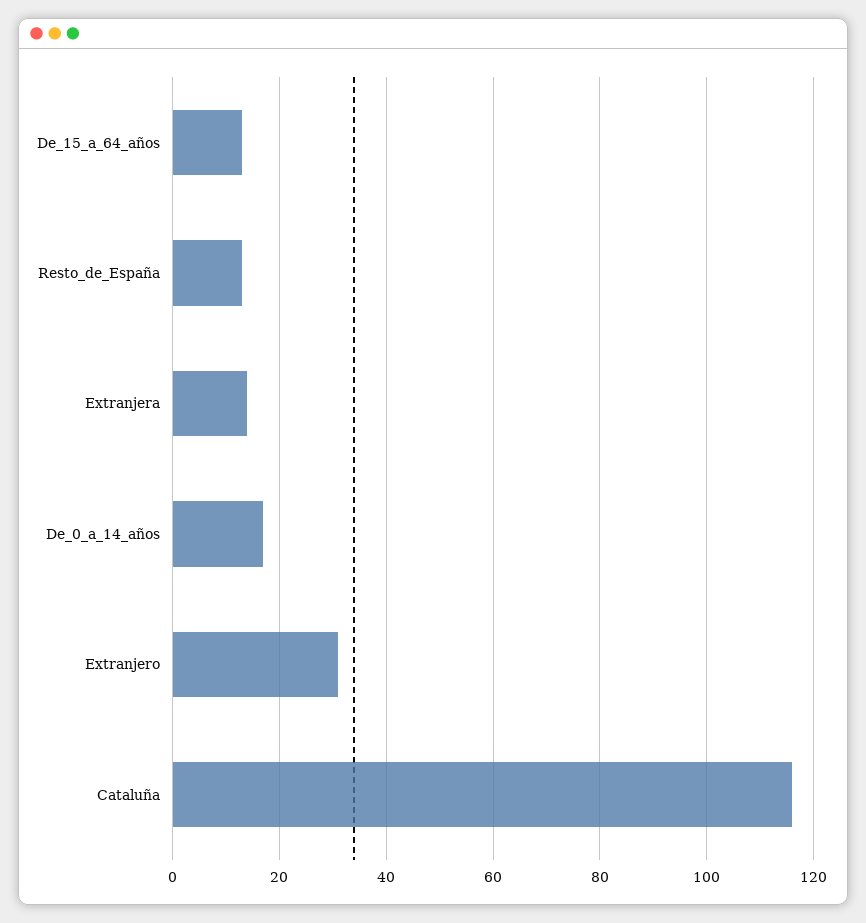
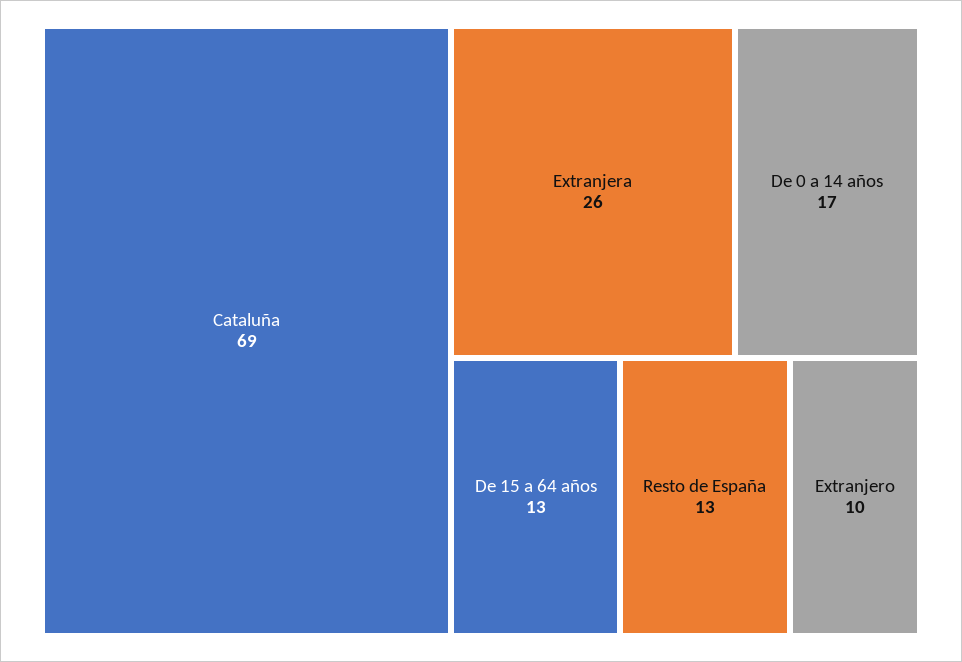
Extranjera: 15 -> 26
Extranjero: 30 -> 10
Cataluña: 115 -> 69

